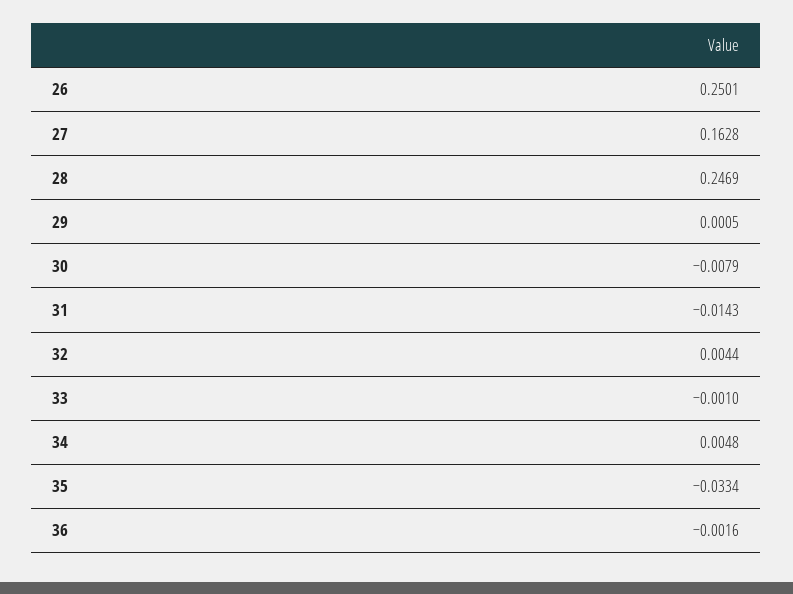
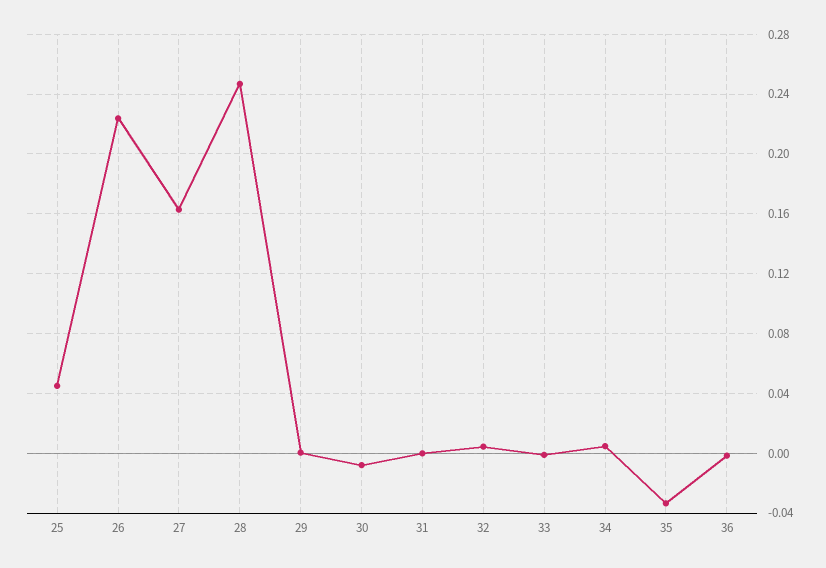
26: 0.2501 -> 0.225
31: -0.0143 -> 0
25: none -> 0.045

